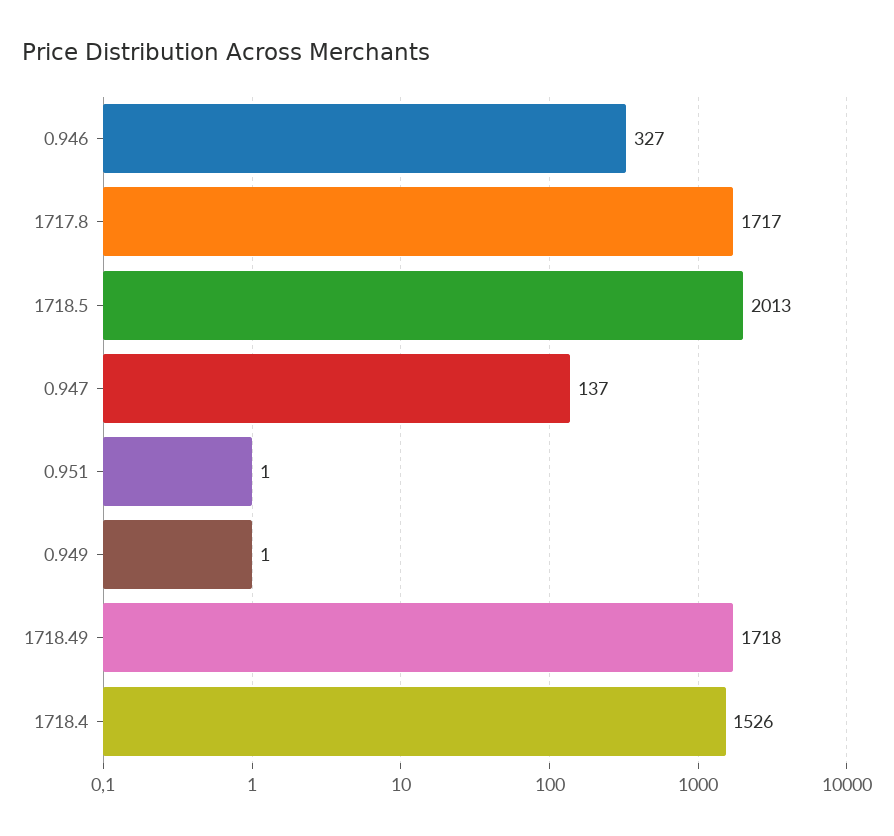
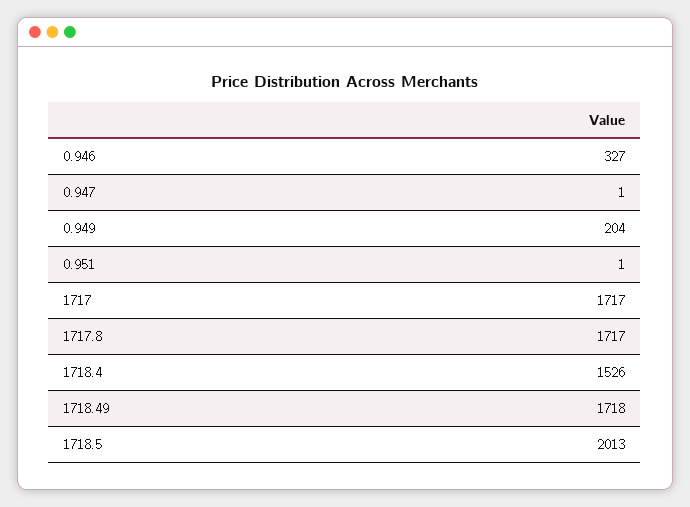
0.947: 137 -> 1
0.949: 1 -> 204
1717: none -> 1717

